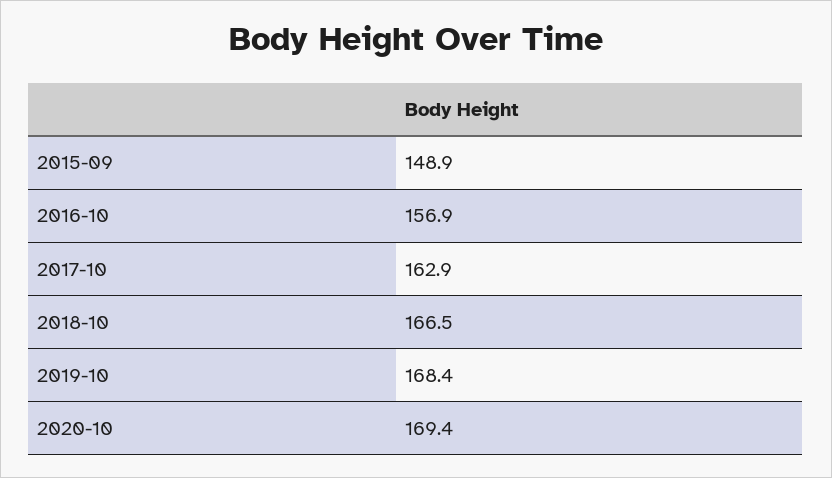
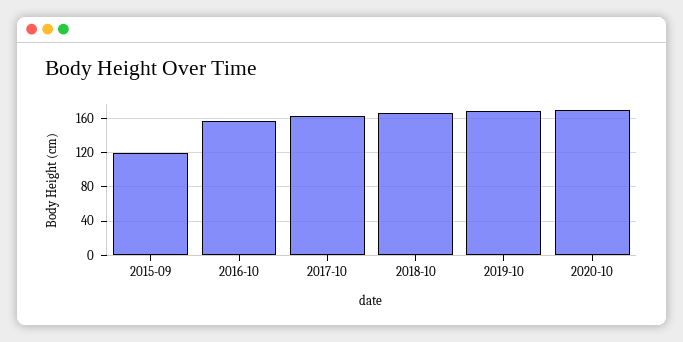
2015-09: 148.9 -> 120

